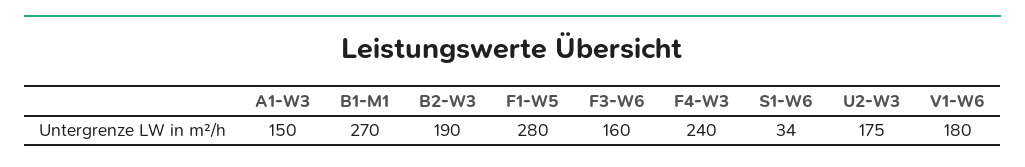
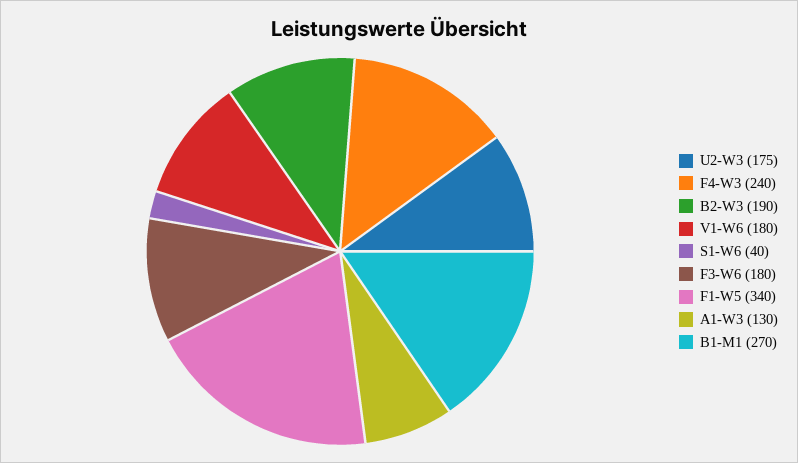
A1-W3: 150 -> 130
F1-W5: 280 -> 340
F3-W6: 160 -> 180
S1-W6: 34 -> 40

